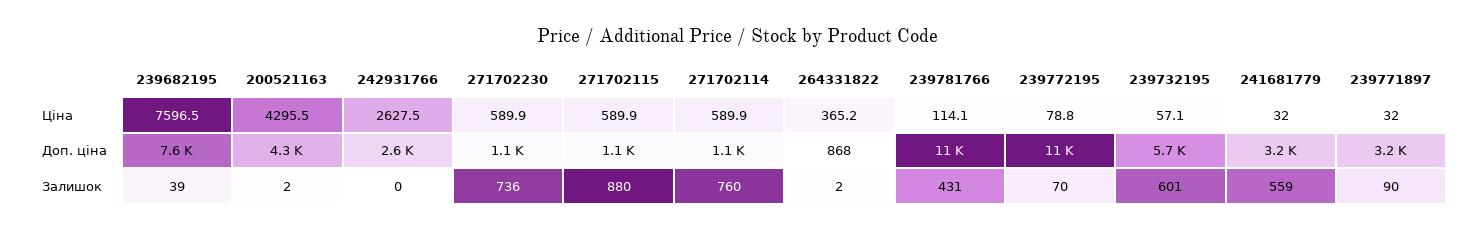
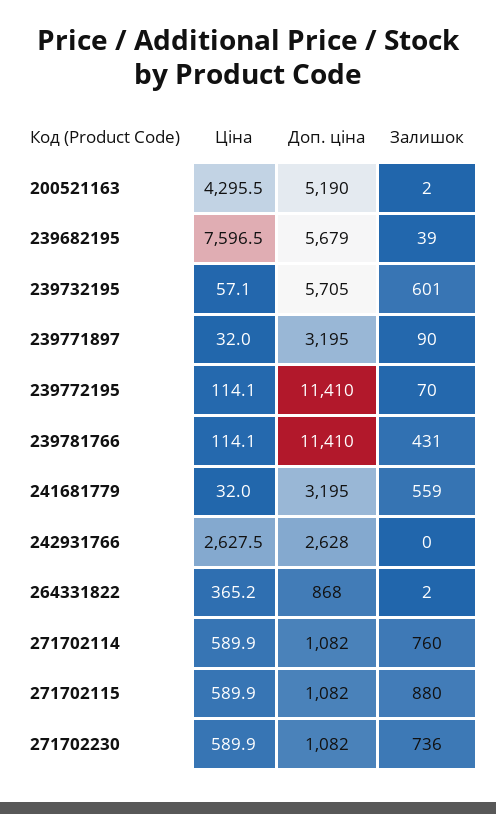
239772195, Ціна: 78.8 -> 114.1
239682195, Доп. ціна: 7600 -> 5679
200521163, Доп. ціна: 4300 -> 5190

